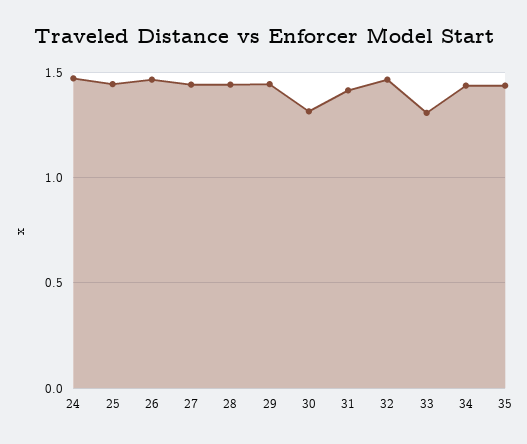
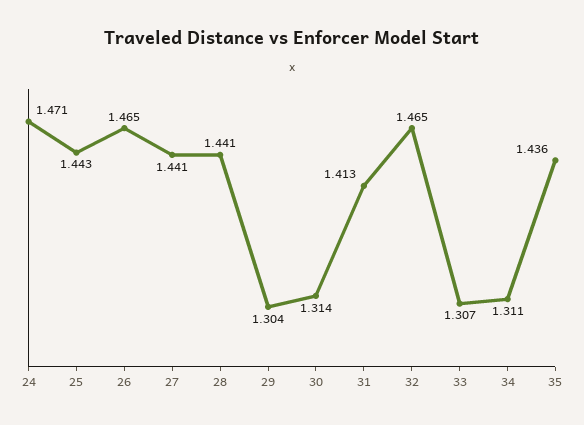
29: 1.45 -> 1.304
34: 1.45 -> 1.311

